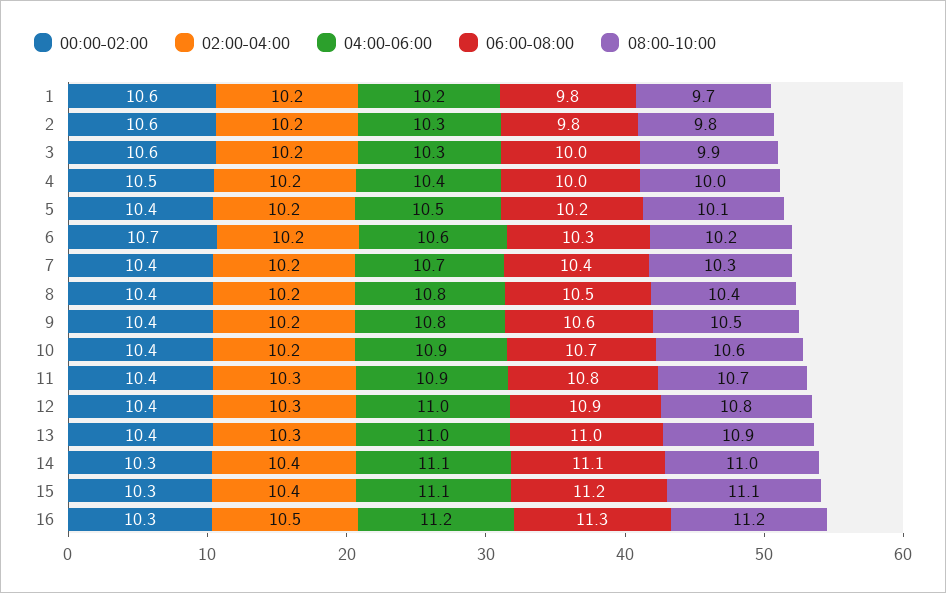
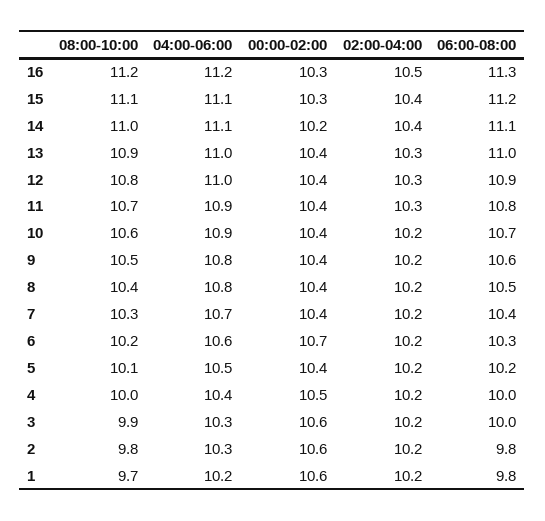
00:00-02:00, 14: 10.3 -> 10.2

